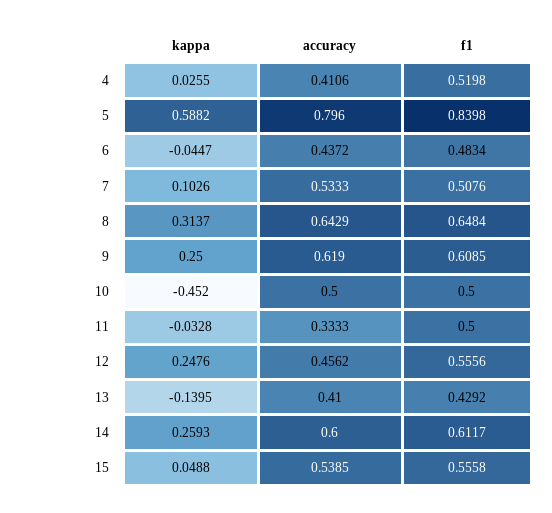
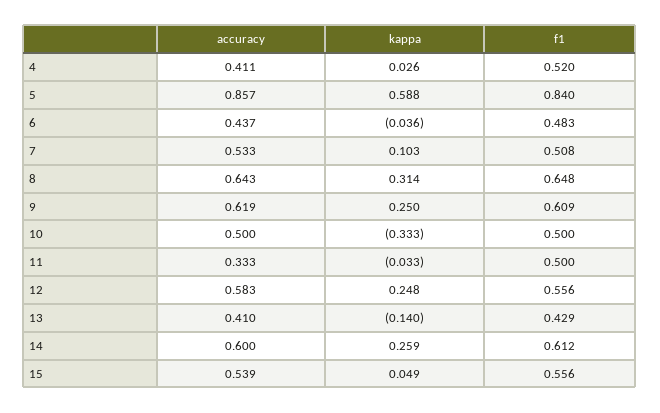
accuracy, 5: 0.796 -> 0.857
kappa, 6: -0.0447 -> -0.036
kappa, 10: -0.452 -> -0.333
accuracy, 12: 0.4562 -> 0.583

